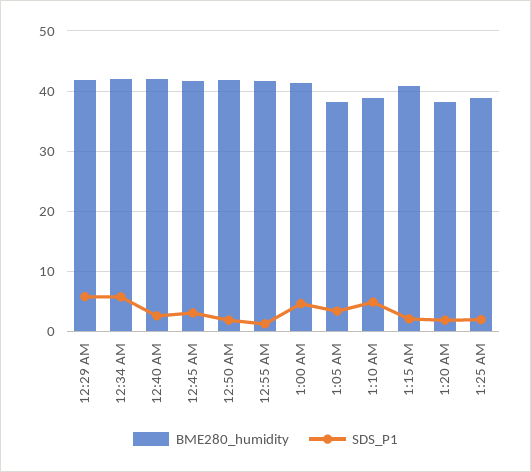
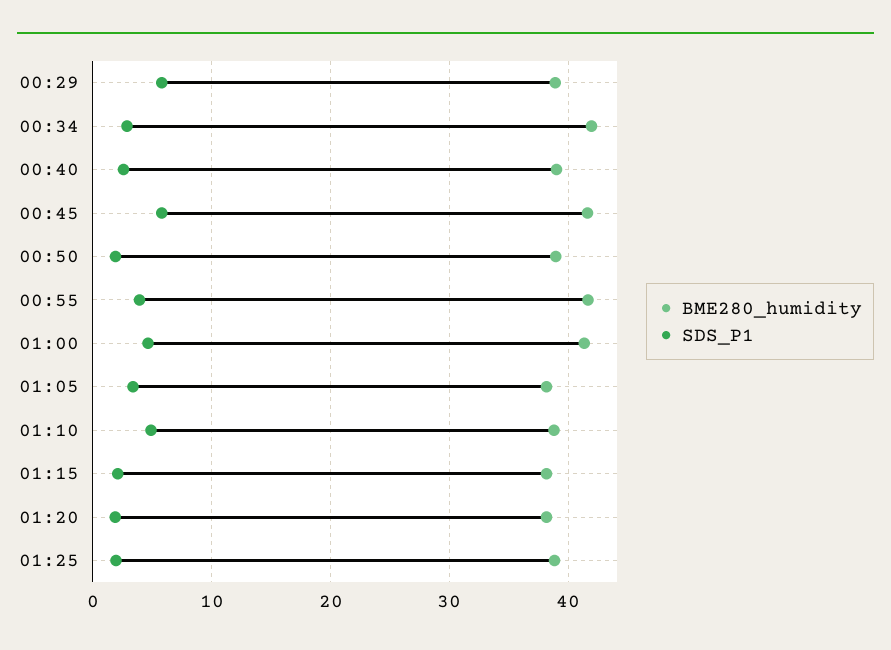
BME280_humidity, 12:29 AM: 42 -> 39
SDS_P1, 12:34 AM: 6 -> 3
BME280_humidity, 12:40 AM: 42 -> 39
SDS_P1, 12:45 AM: 3 -> 6
BME280_humidity, 12:50 AM: 42 -> 39
SDS_P1, 12:55 AM: 1 -> 4
BME280_humidity, 1:15 AM: 41 -> 38

